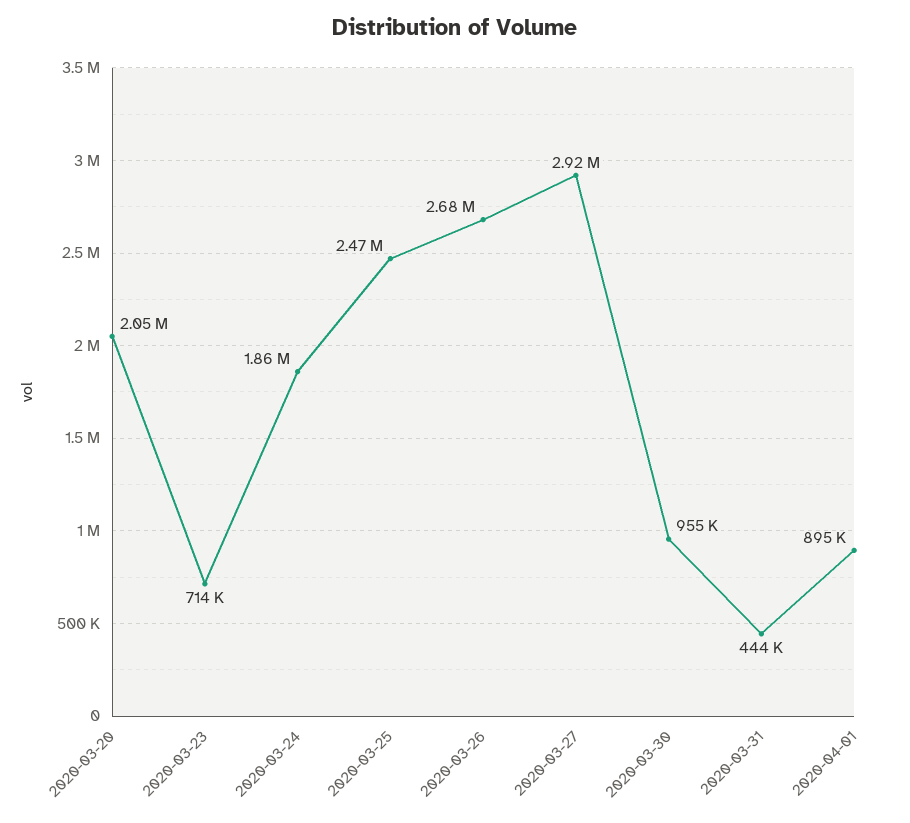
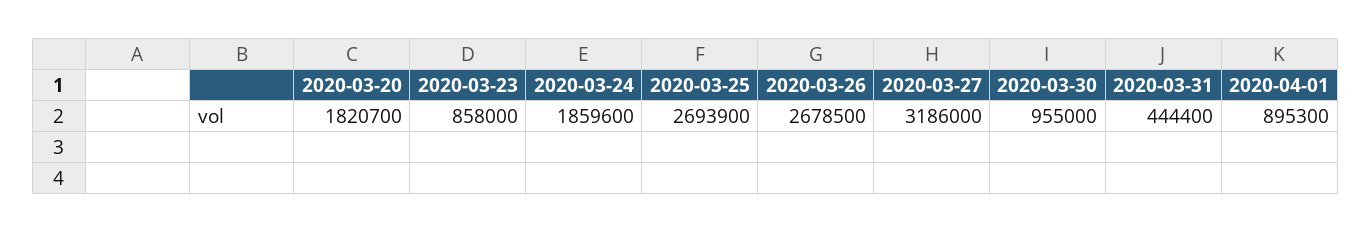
2020-03-20: 2050000 -> 1820700
2020-03-23: 714000 -> 858000
2020-03-25: 2470000 -> 2693900
2020-03-27: 2920000 -> 3186000

